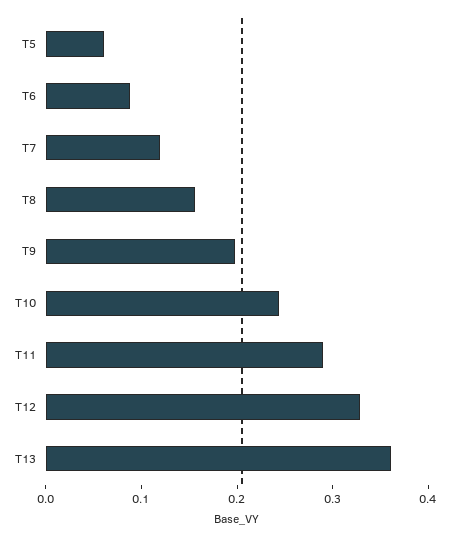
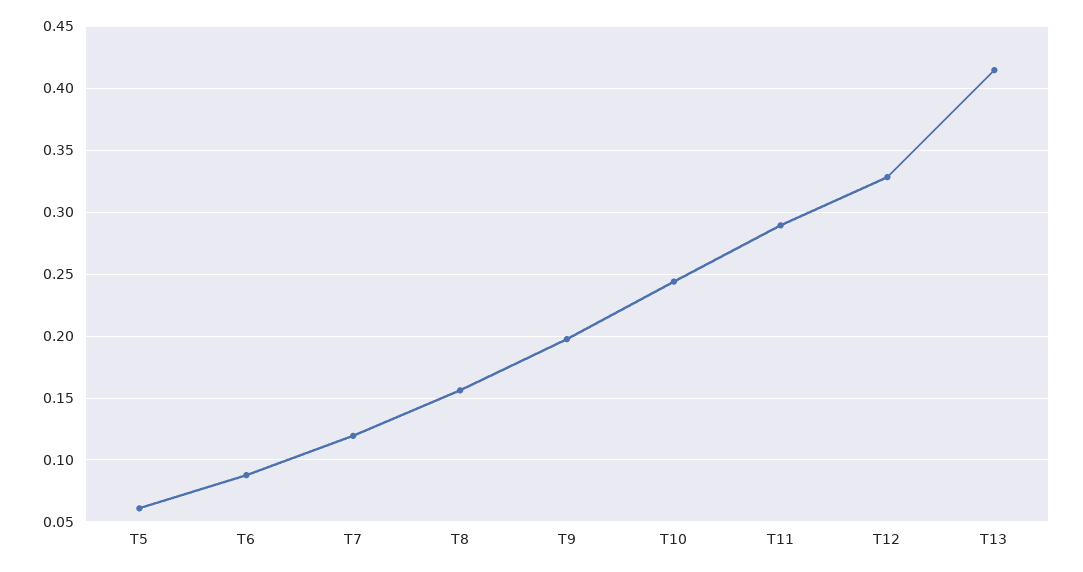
T13: 0.36 -> 0.415

